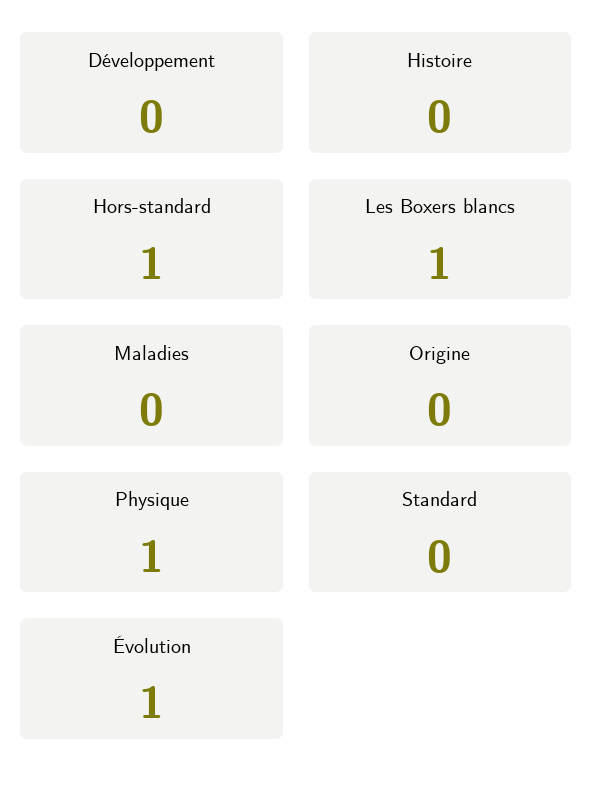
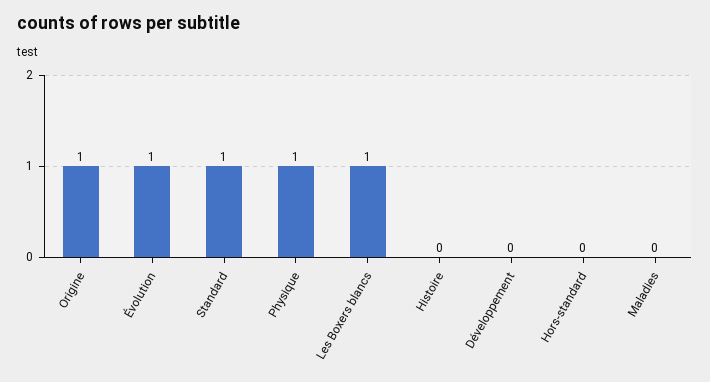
Hors-standard: 1 -> 0
Origine: 0 -> 1
Standard: 0 -> 1

